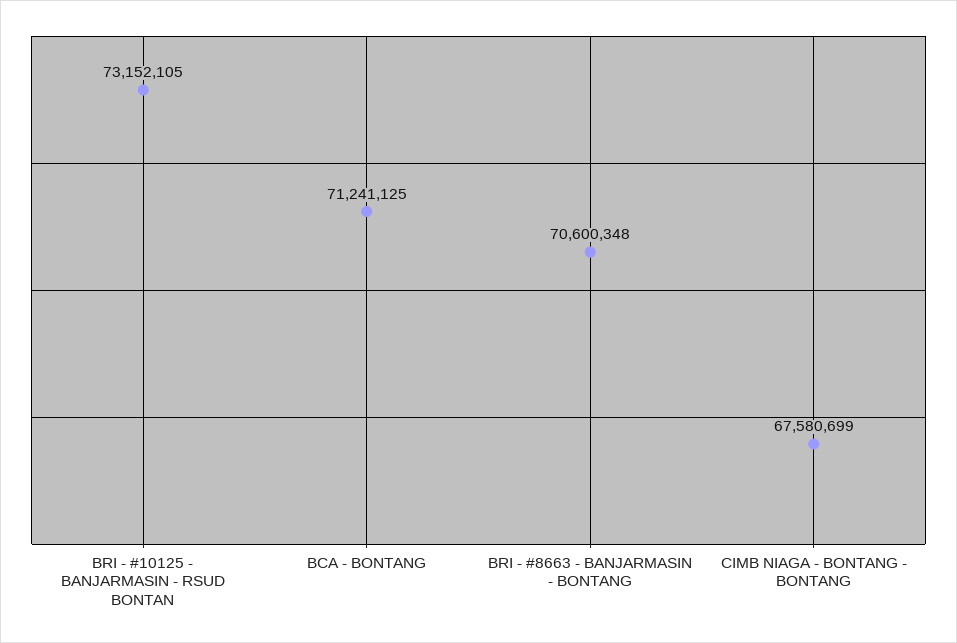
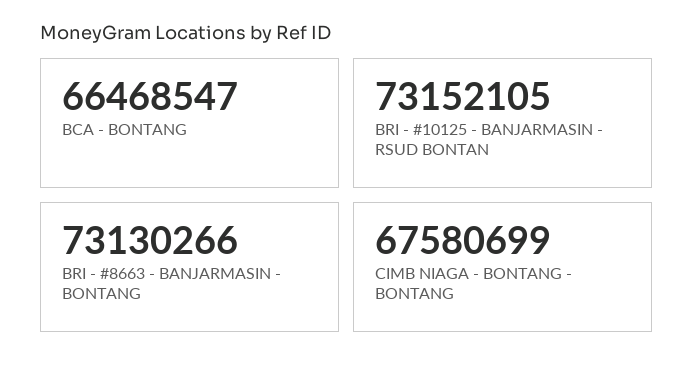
BCA - BONTANG: 71241125 -> 66468547
BRI - #8663 - BANJARMASIN - BONTANG: 70600348 -> 73130266

